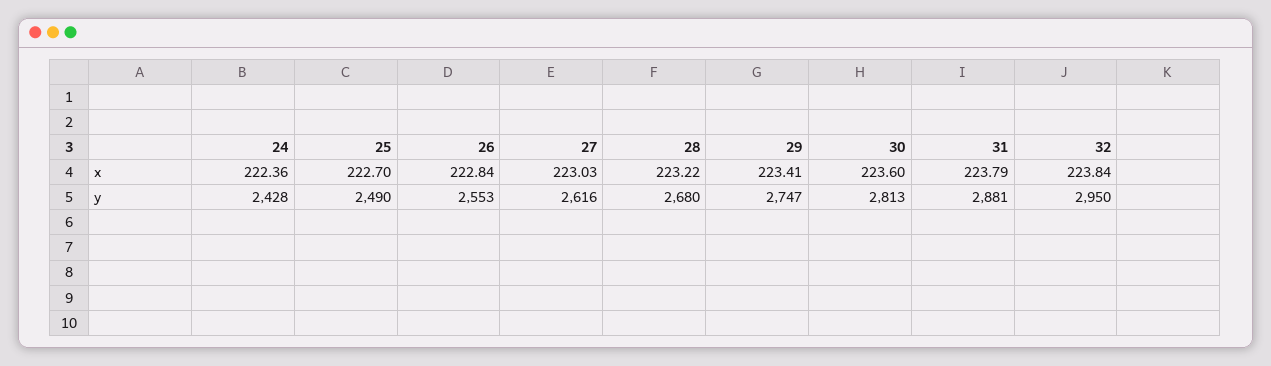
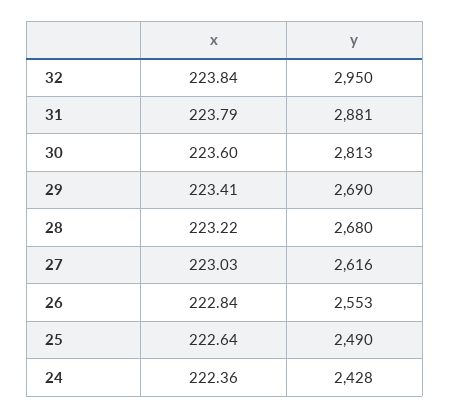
25, x: 222.7 -> 222.64
29, y: 2747 -> 2690

